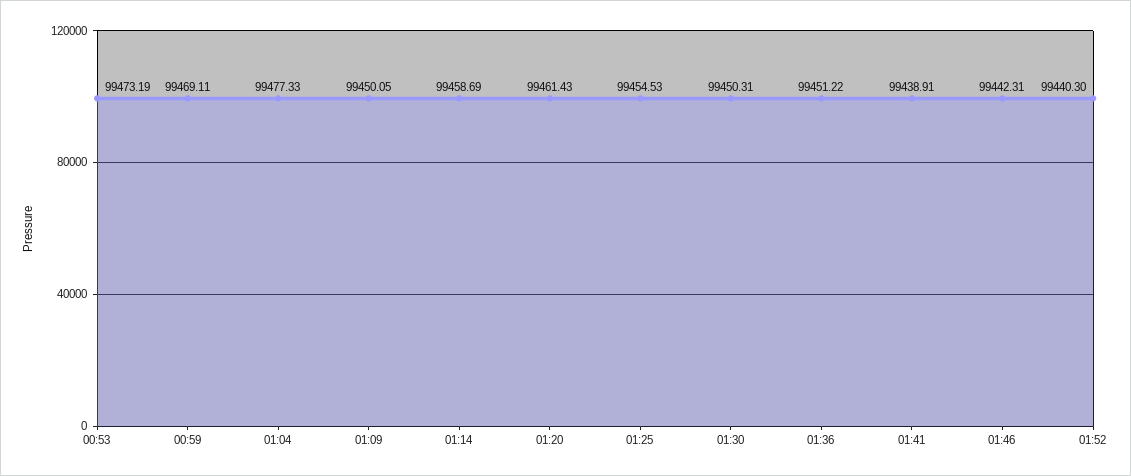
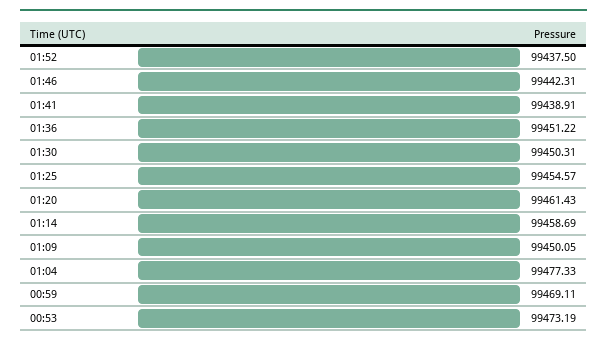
01:25: 99454.53 -> 99454.57
01:52: 99440.3 -> 99437.5

